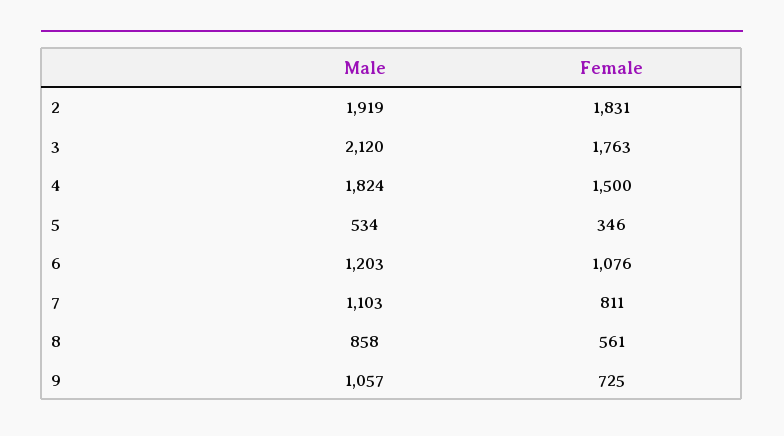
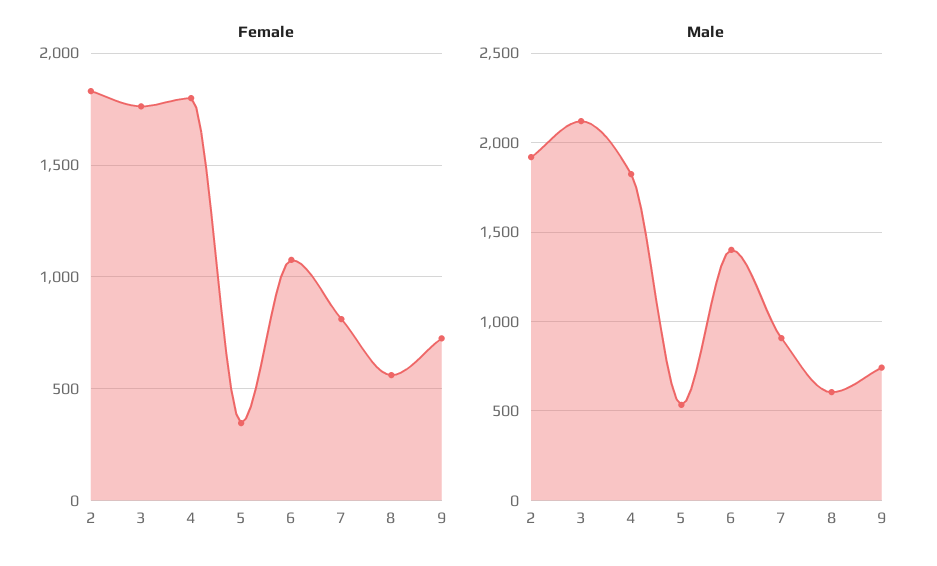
Female, 4: 1500 -> 1800
Male, 6: 1203 -> 1400
Male, 7: 1103 -> 900
Male, 8: 858 -> 600
Male, 9: 1057 -> 750

